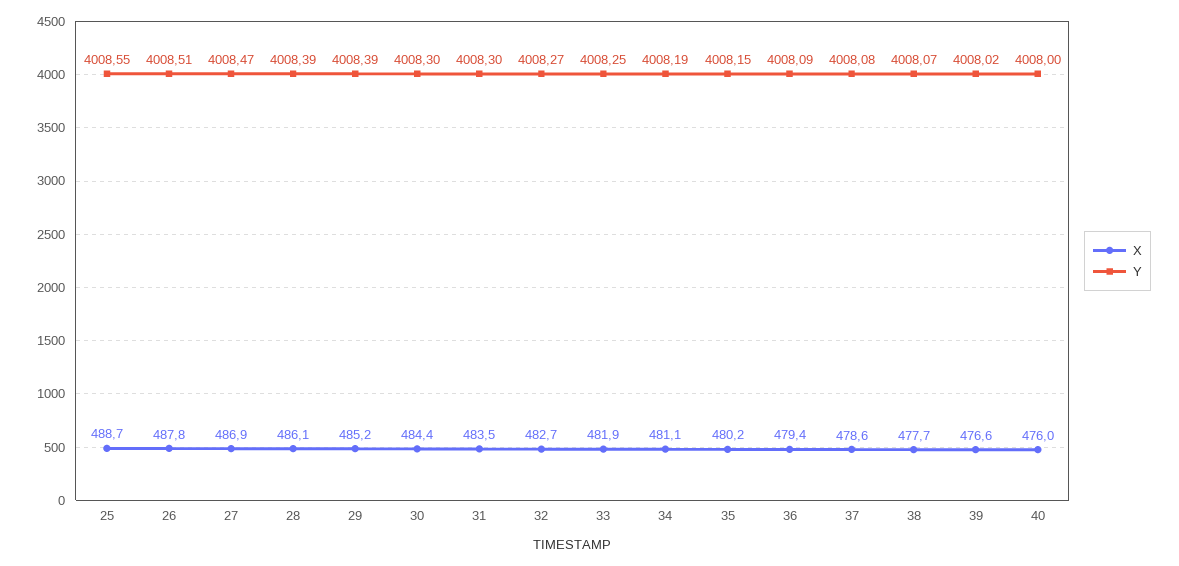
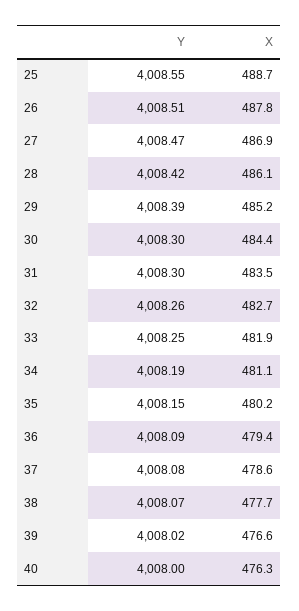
Y, 28: 4008.39 -> 4008.42
Y, 32: 4008.27 -> 4008.26
X, 40: 476 -> 476.3

